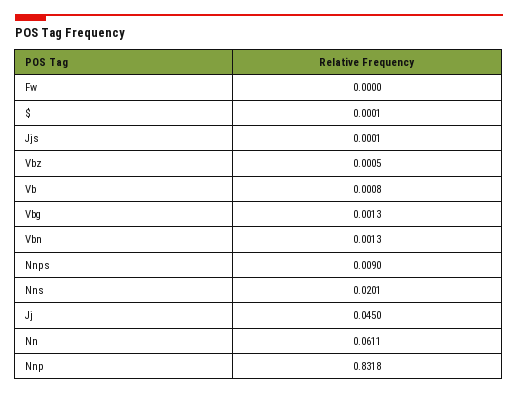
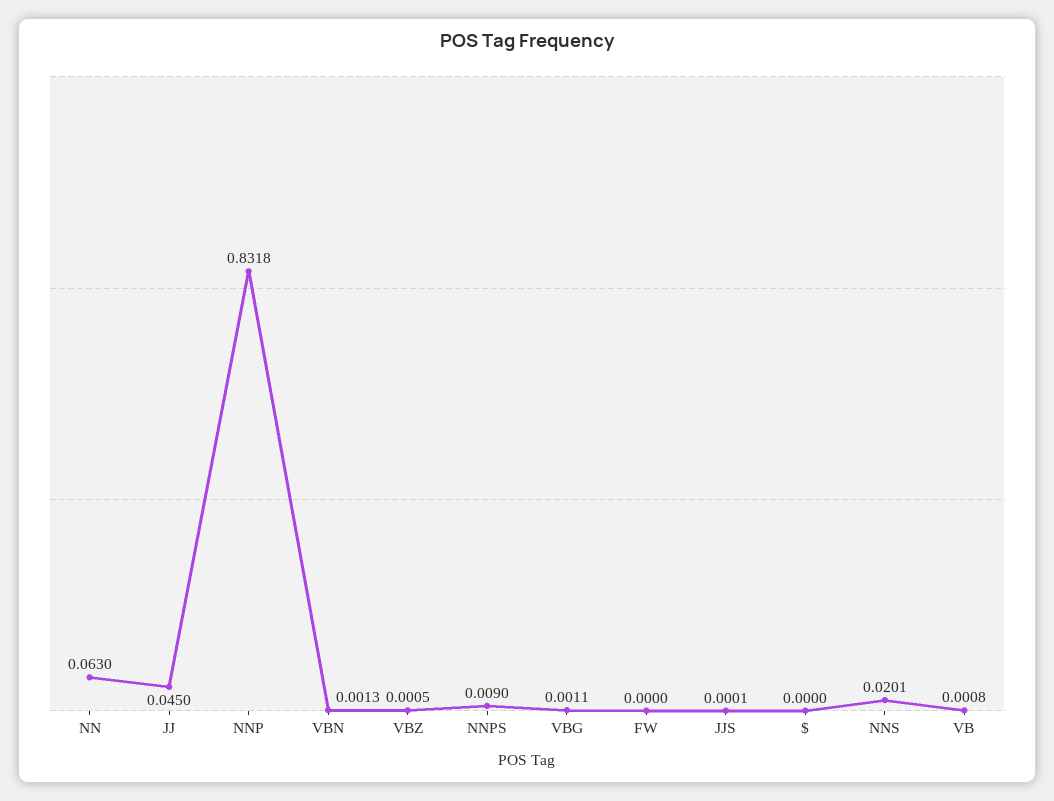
$: 0.0001 -> 0
Vbg: 0.0013 -> 0.0011
Nn: 0.0611 -> 0.063

